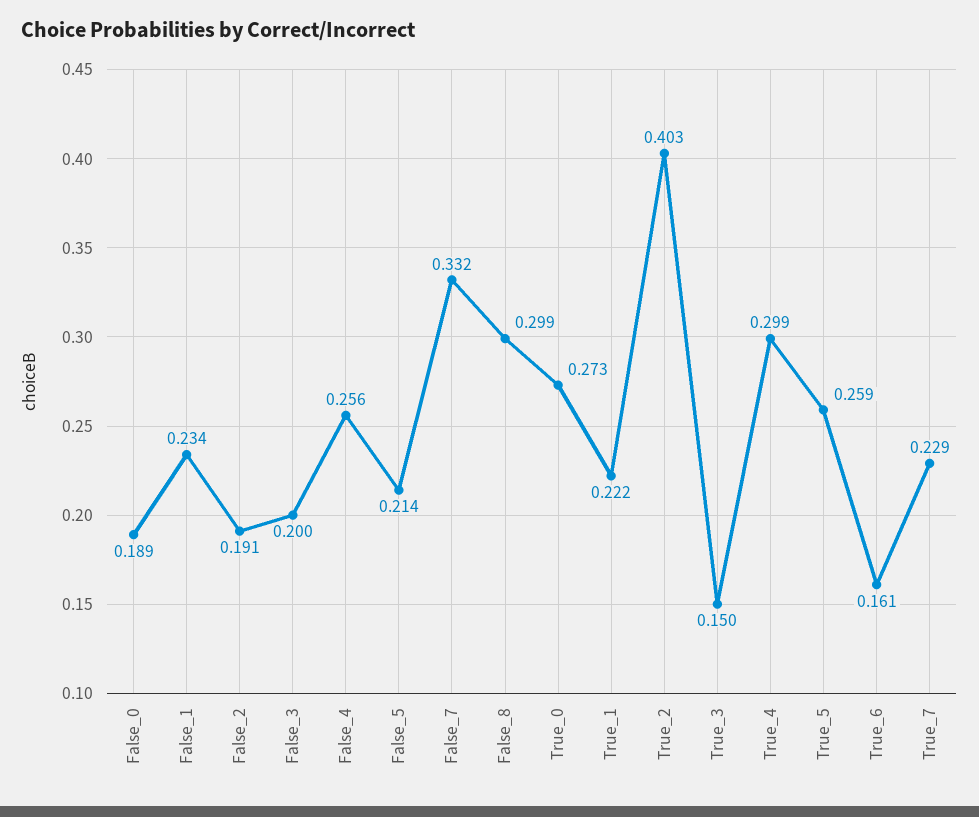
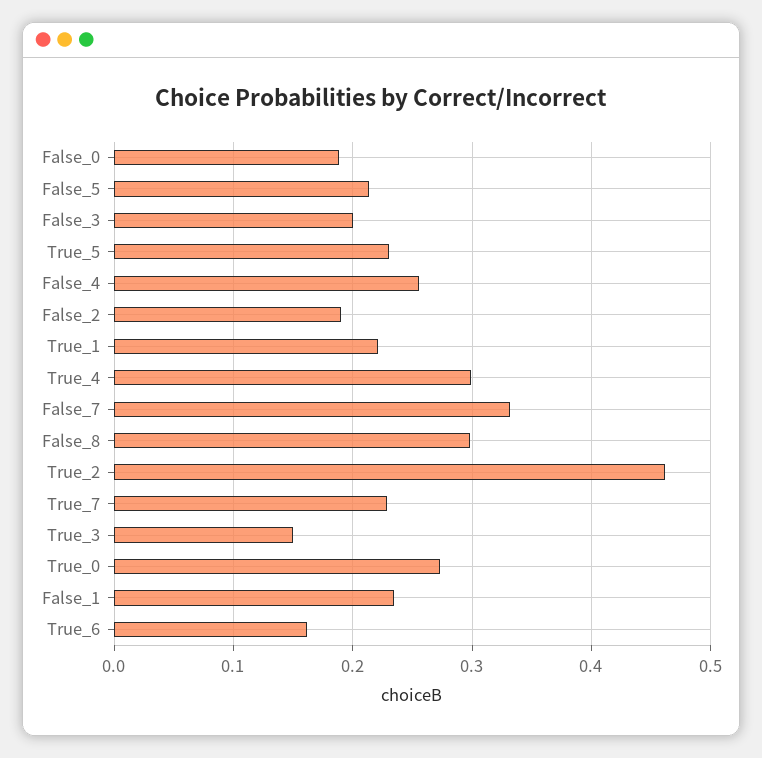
True_2: 0.403 -> 0.46
True_5: 0.259 -> 0.23

